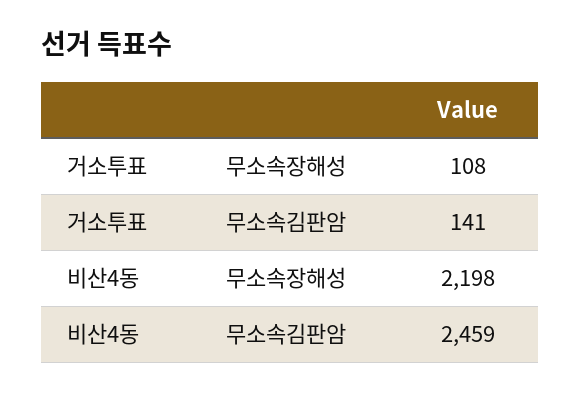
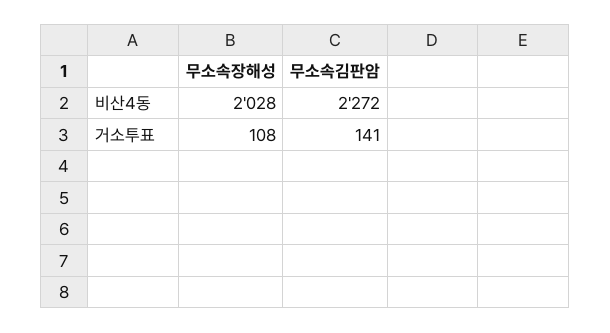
비산4동, 무소속장해성: 2198 -> 2028
비산4동, 무소속김판암: 2459 -> 2272

